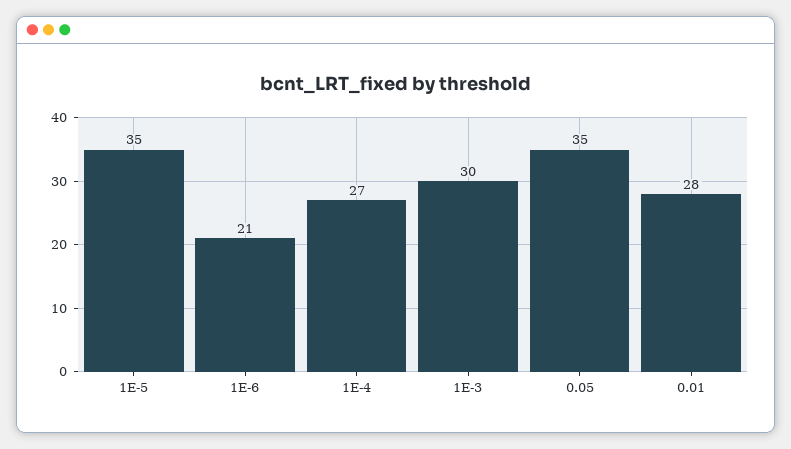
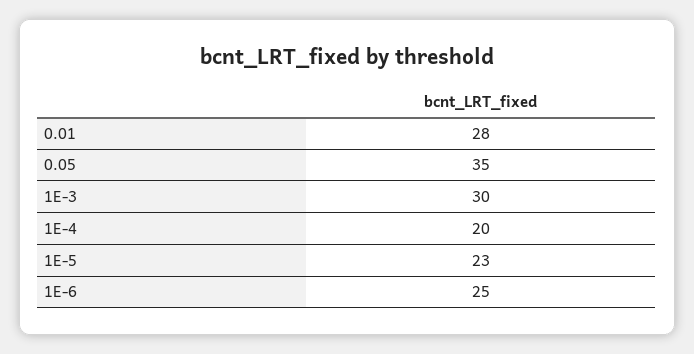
1E-5: 35 -> 23
1E-6: 21 -> 25
1E-4: 27 -> 20

